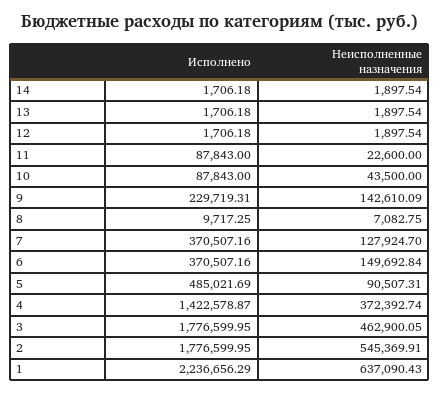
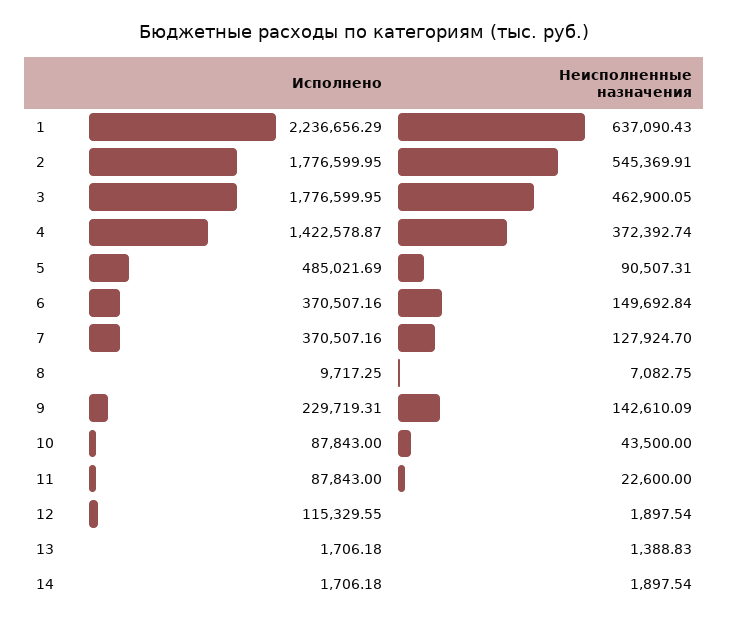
Неисполненные назначения, 13: 1897.54 -> 1388.83
Исполнено, 12: 1706.18 -> 115329.55

